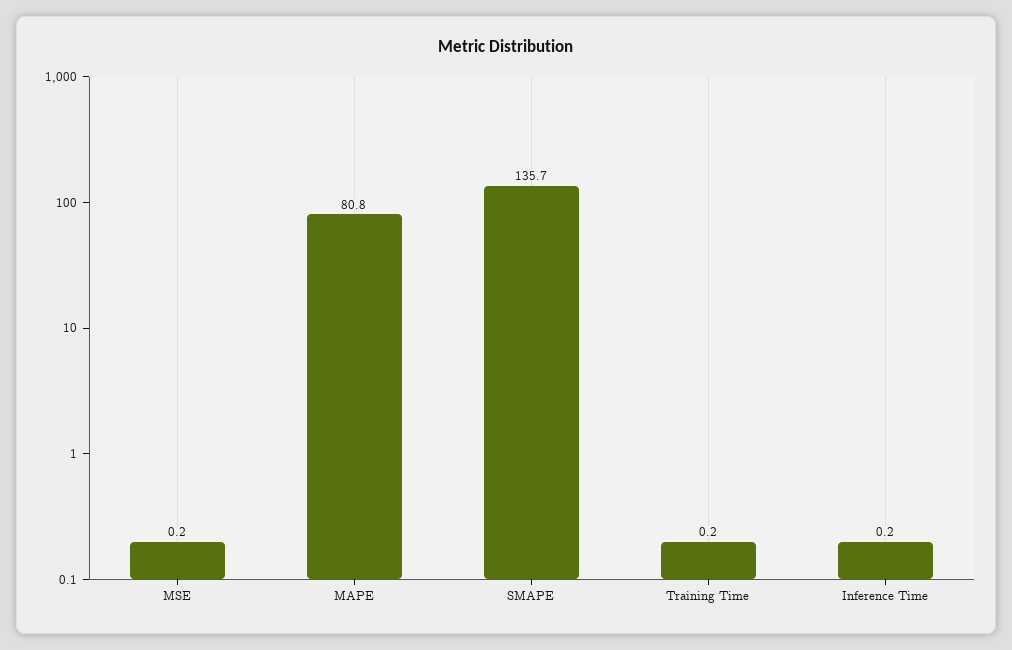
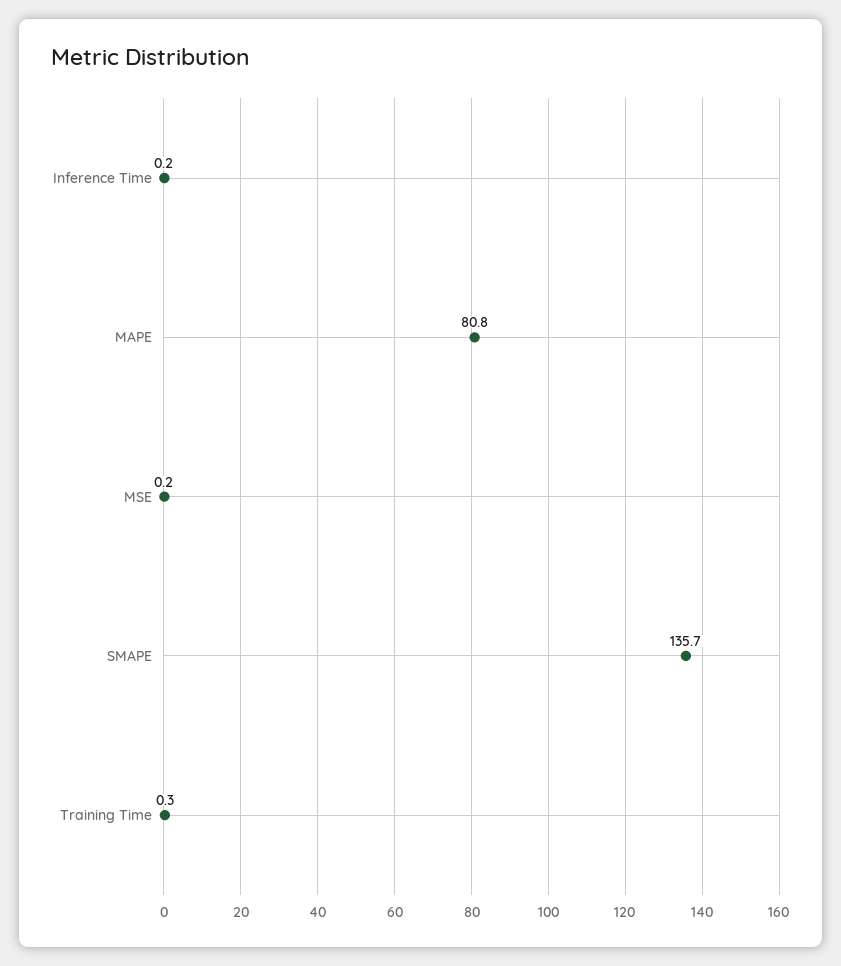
Training Time: 0.2 -> 0.3

